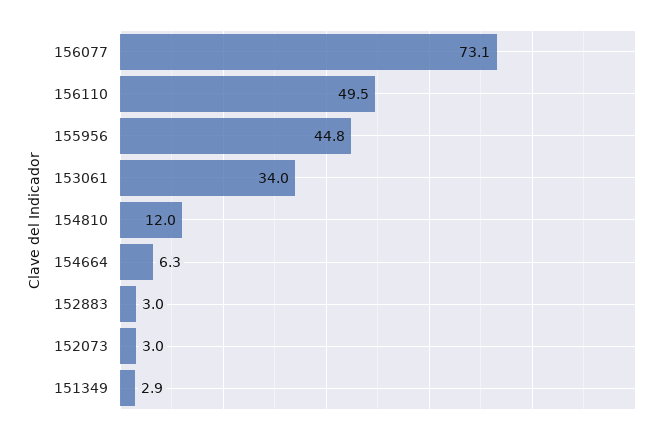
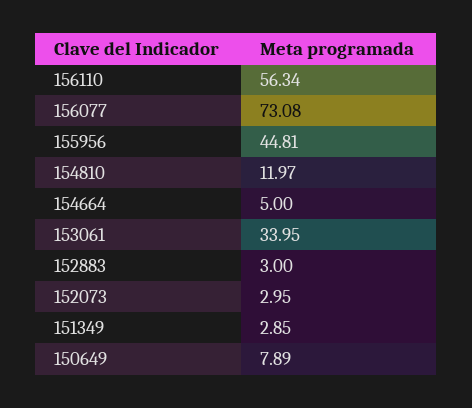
156110: 49.5 -> 56.34
154664: 6.3 -> 5
150649: none -> 7.89

